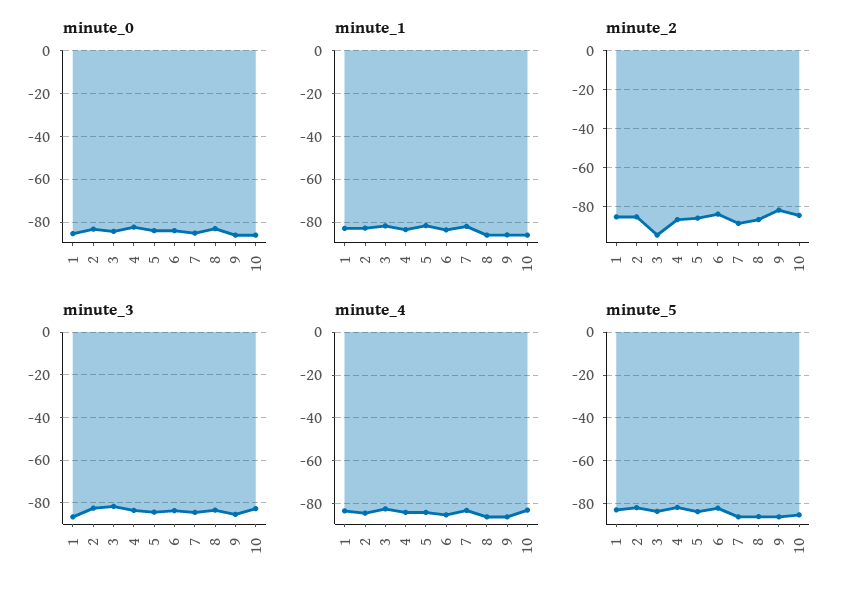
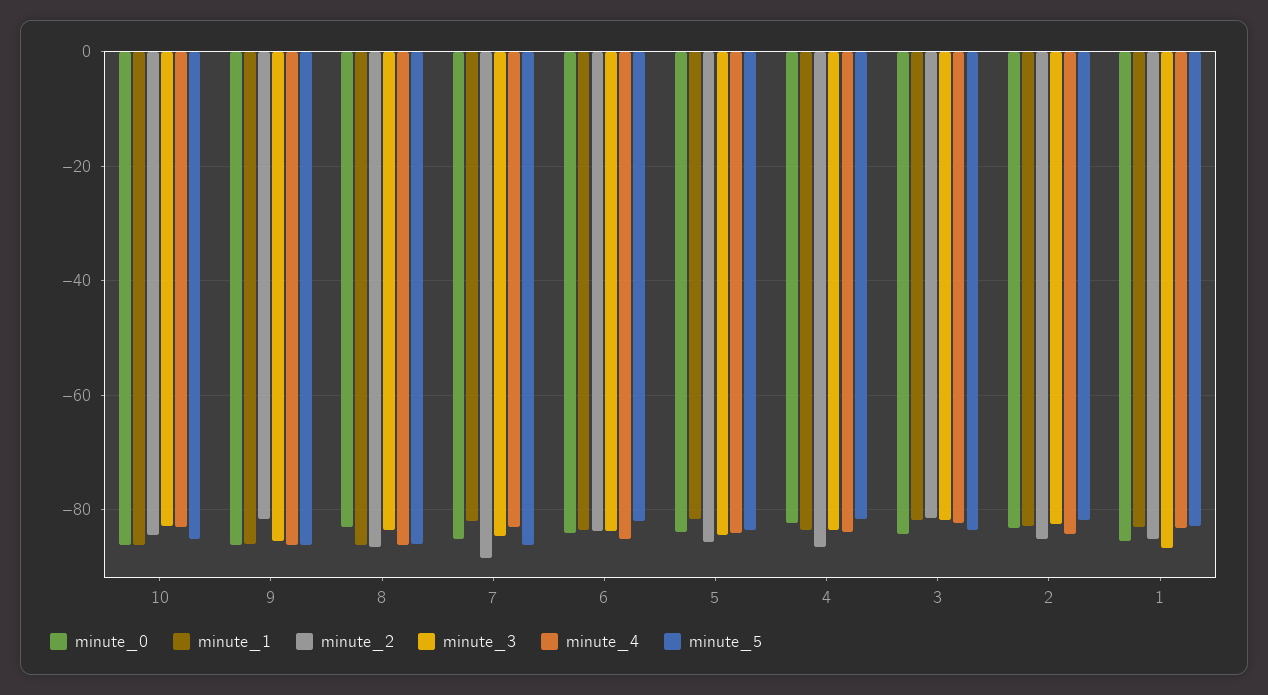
minute_2, 3: -95 -> -82

